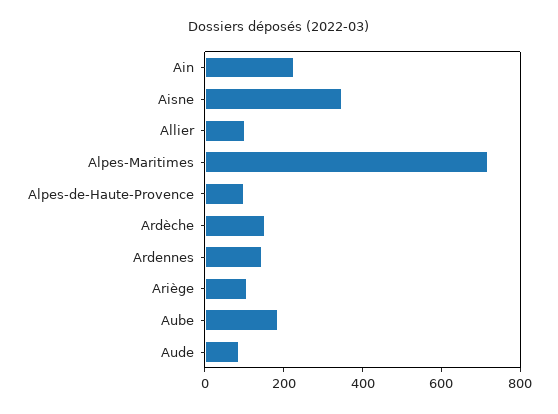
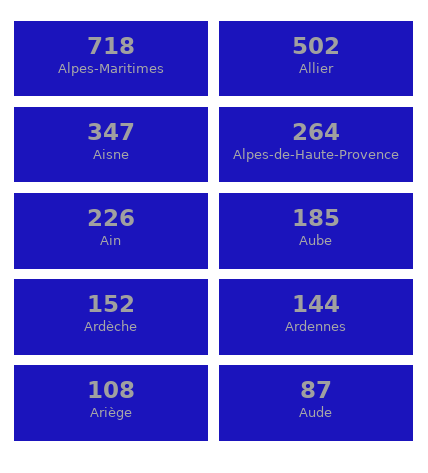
Allier: 100 -> 502
Alpes-de-Haute-Provence: 100 -> 264

